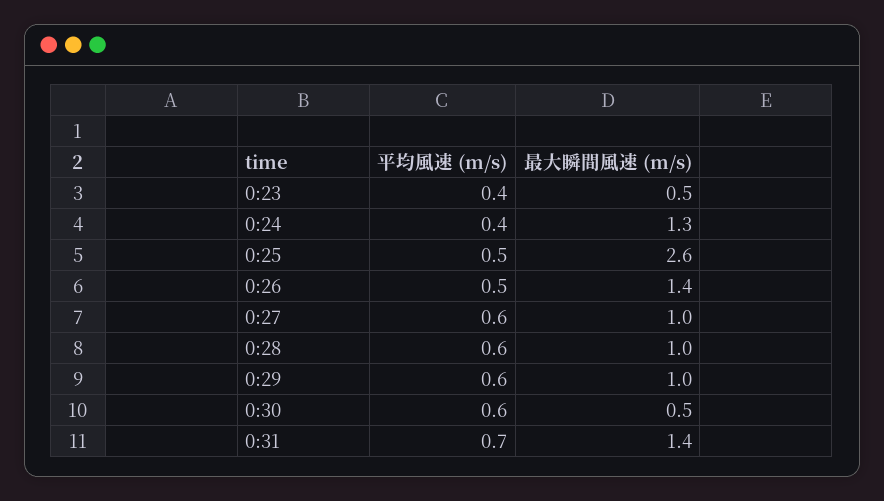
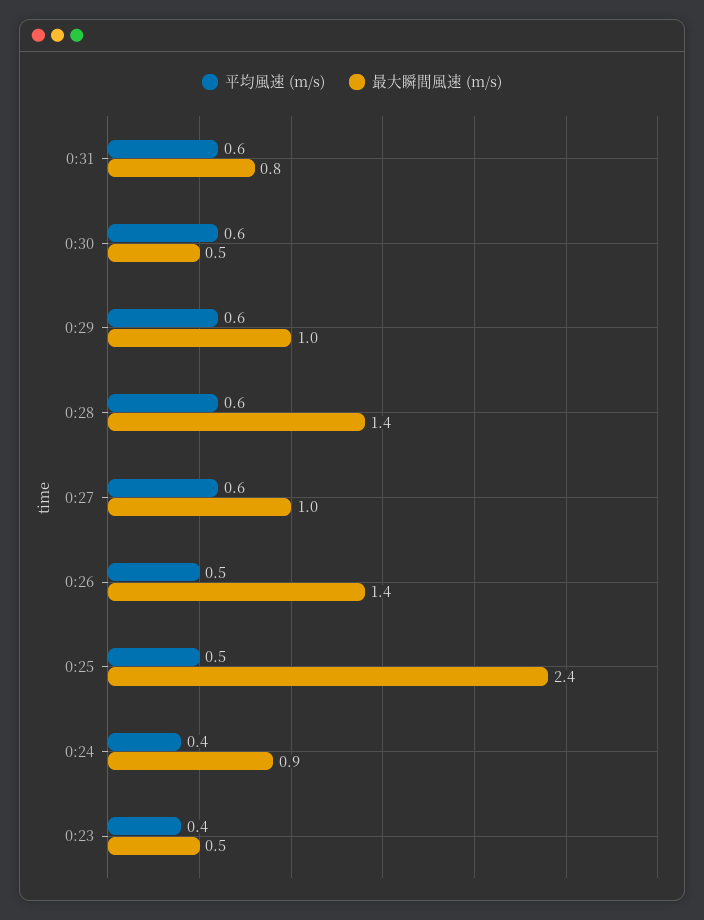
最大瞬間風速 (m/s), 0:24: 1.3 -> 0.9
最大瞬間風速 (m/s), 0:25: 2.6 -> 2.4
最大瞬間風速 (m/s), 0:28: 1 -> 1.4
平均風速 (m/s), 0:31: 0.7 -> 0.6
最大瞬間風速 (m/s), 0:31: 1.4 -> 0.8

